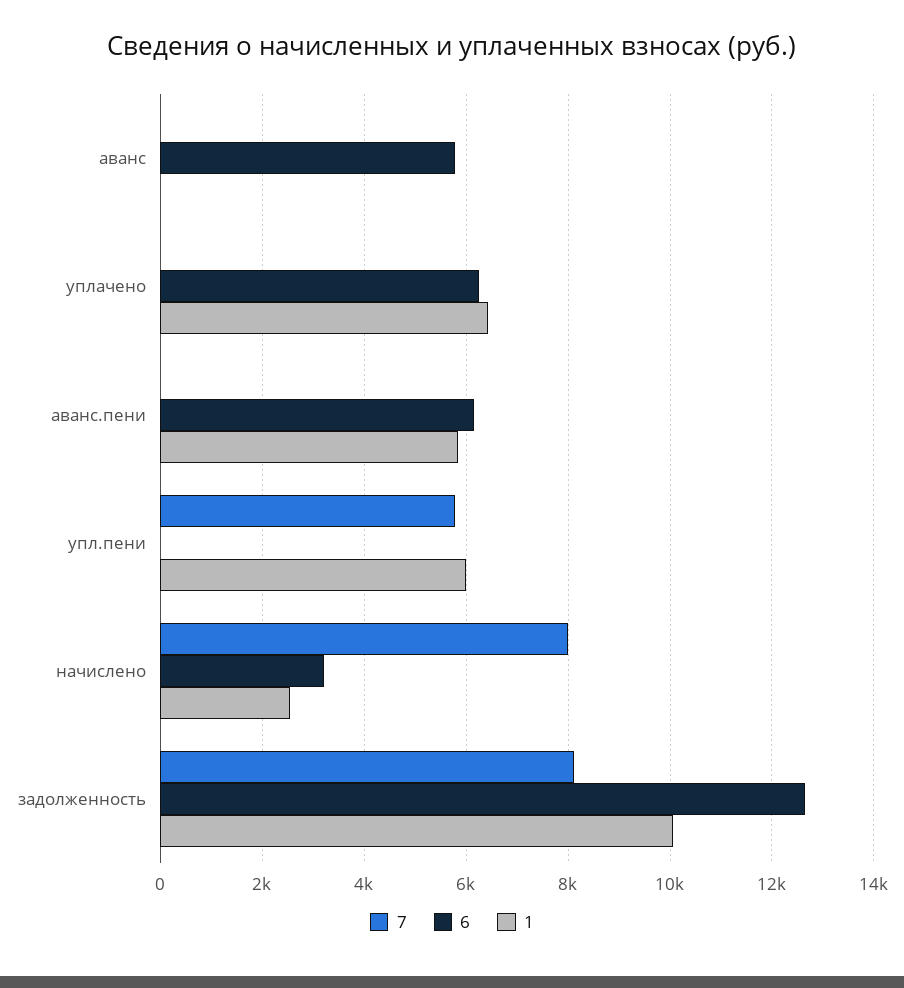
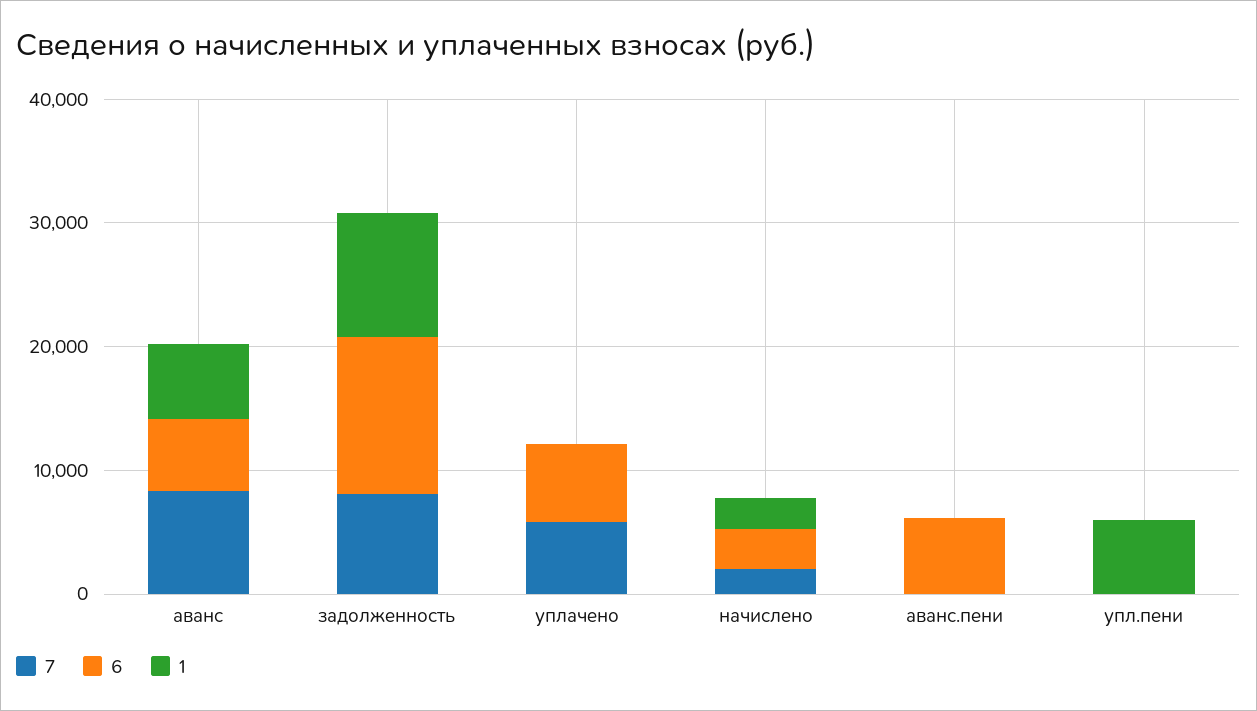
7, аванс: 0 -> 8000
1, аванс: 0 -> 6000
7, уплачено: 0 -> 6000
1, уплачено: 6400 -> 0
1, аванс.пени: 5800 -> 0
7, упл.пени: 5800 -> 0
7, начислено: 8000 -> 2000

